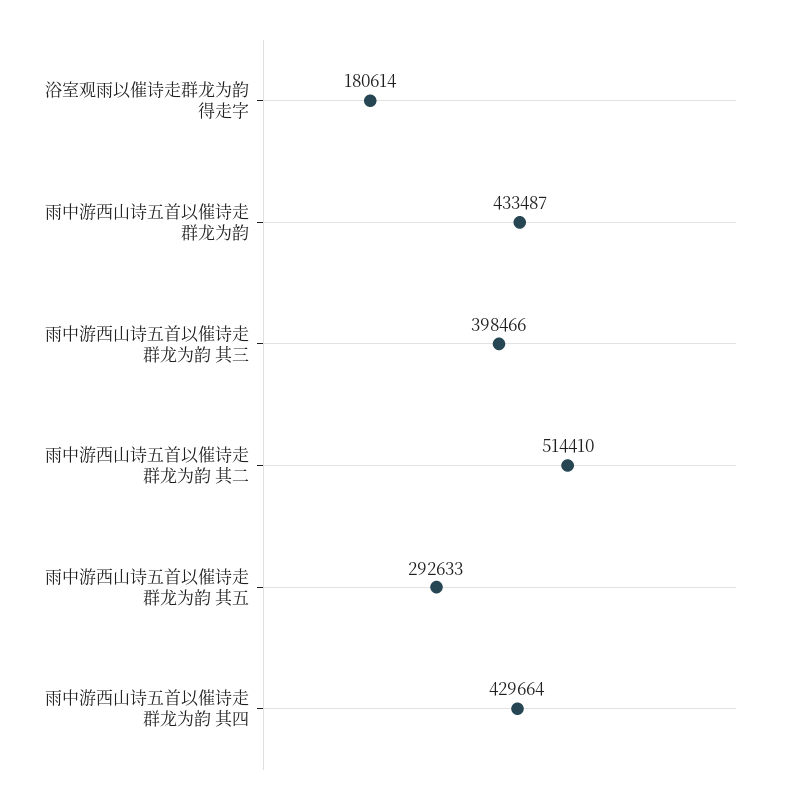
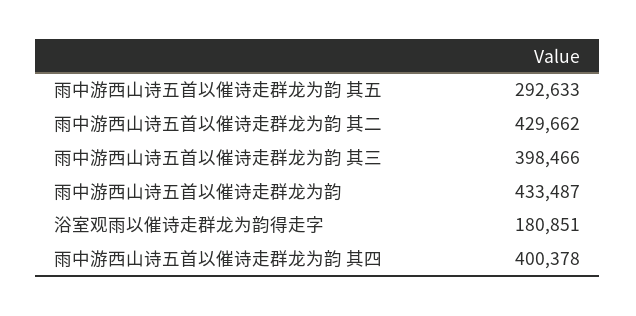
浴室观雨以催诗走群龙为韵得走字: 180614 -> 180851
雨中游西山诗五首以催诗走群龙为韵 其二: 514410 -> 429662
雨中游西山诗五首以催诗走群龙为韵 其四: 429664 -> 400378

